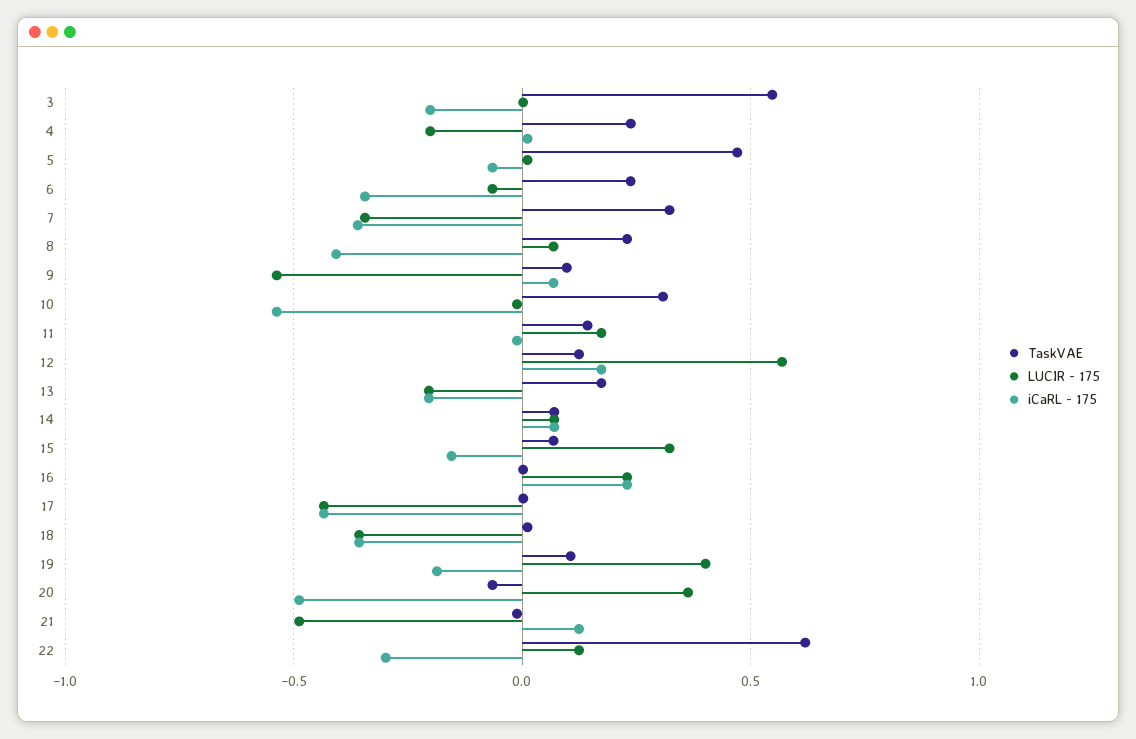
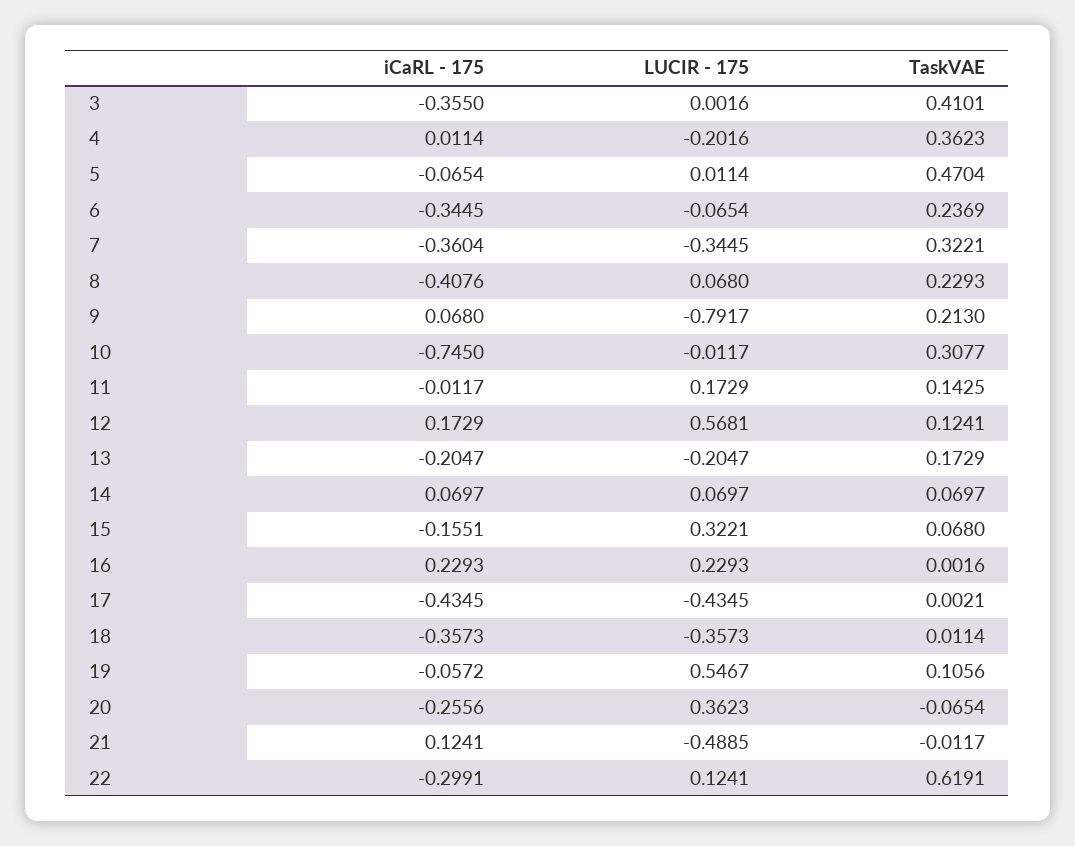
TaskVAE, 3: 0.55 -> 0.4101
iCaRL - 175, 3: -0.2 -> -0.355
TaskVAE, 4: 0.25 -> 0.3623
TaskVAE, 9: 0.1 -> 0.213
LUCIR - 175, 9: -0.55 -> -0.7917
iCaRL - 175, 10: -0.55 -> -0.745
LUCIR - 175, 19: 0.4 -> 0.5467
iCaRL - 175, 19: -0.2 -> -0.0572
iCaRL - 175, 20: -0.5 -> -0.2556

